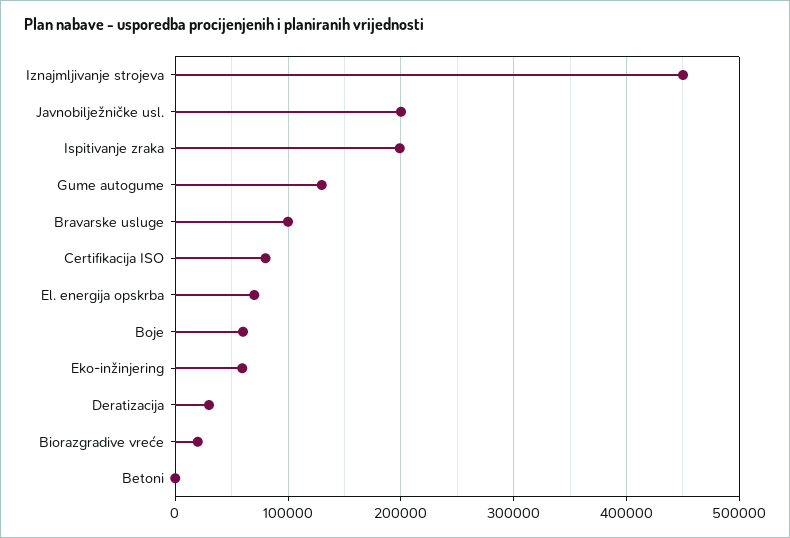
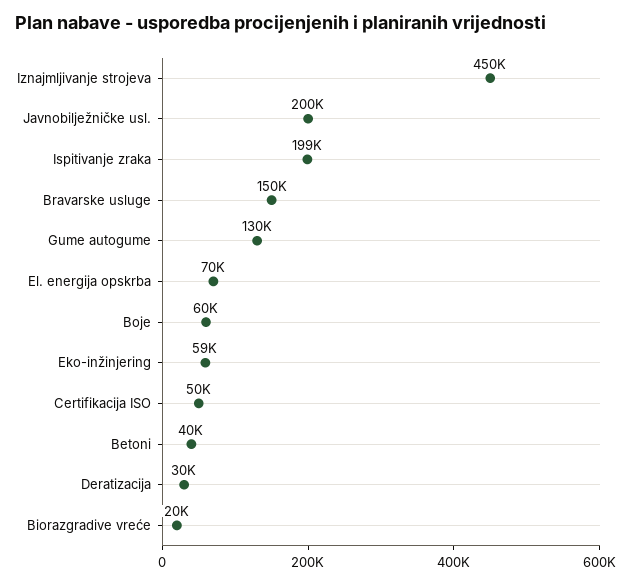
Bravarske usluge: 100000 -> 150000
Certifikacija ISO: 80000 -> 50000
Betoni: 0 -> 40000

